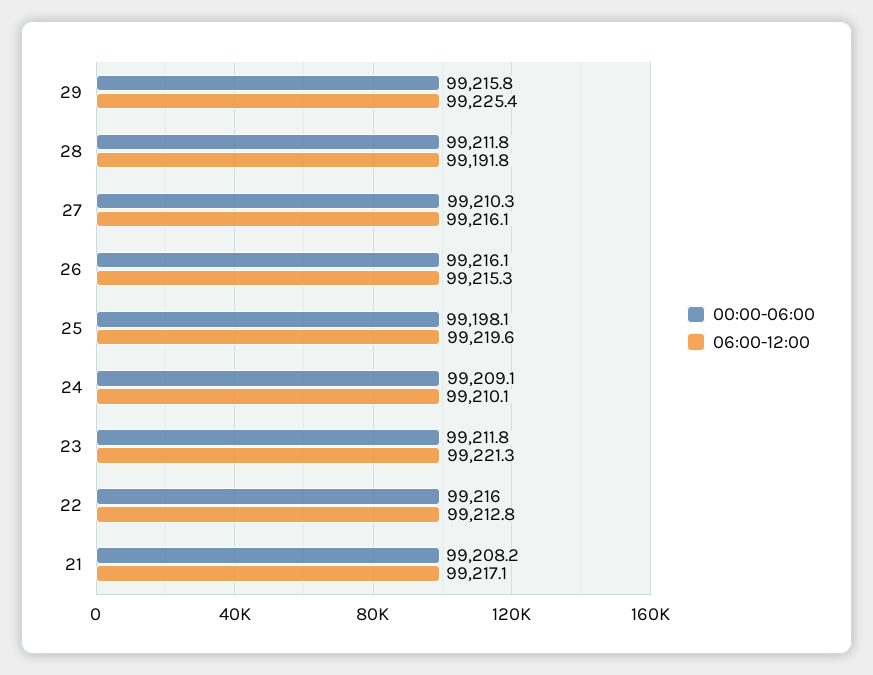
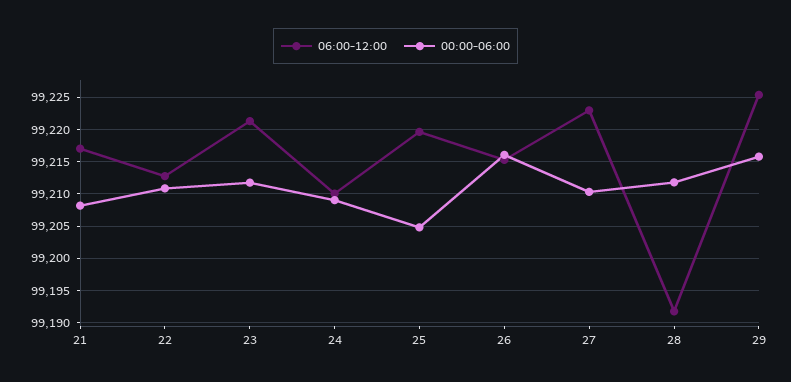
06:00-12:00, 27: 99216.1 -> 99223
00:00-06:00, 25: 99198.1 -> 99205
00:00-06:00, 22: 99216 -> 99211

